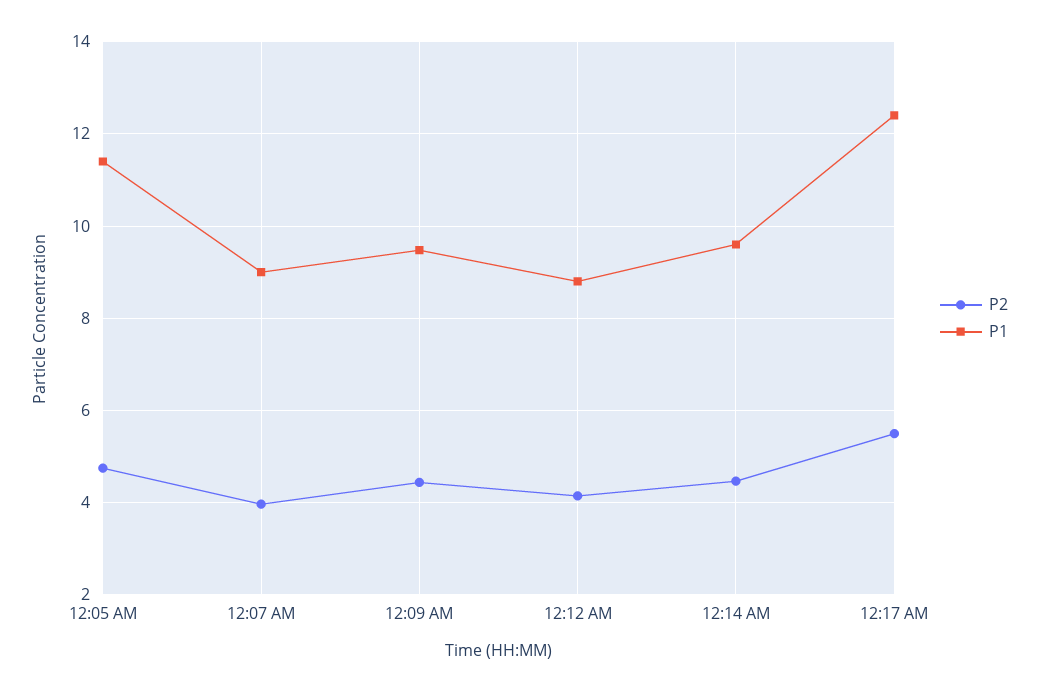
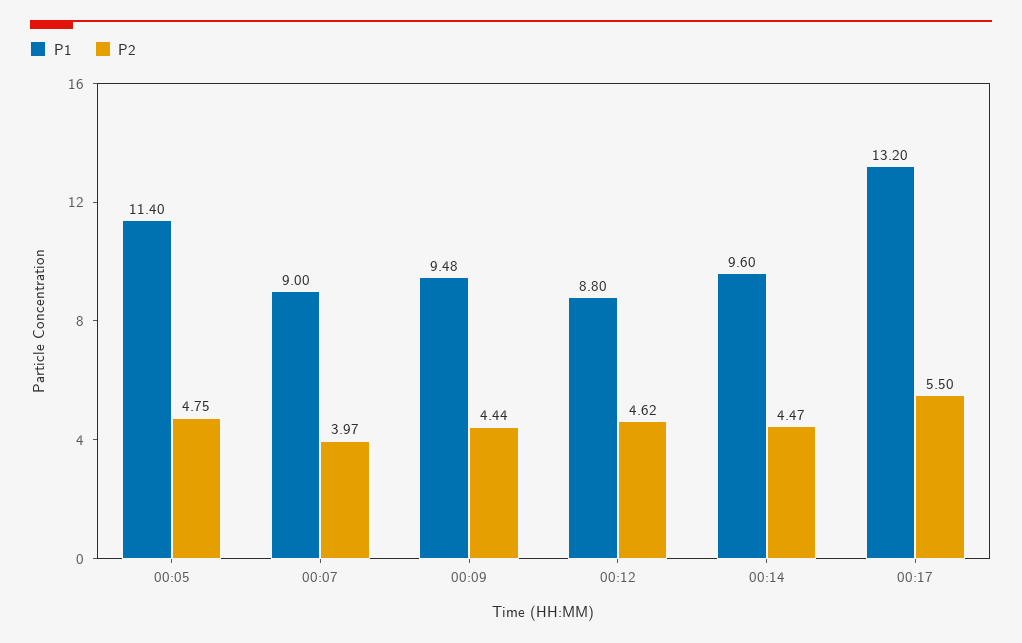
P2, 12:12 AM: 4.2 -> 4.62
P1, 12:17 AM: 12.4 -> 13.2

